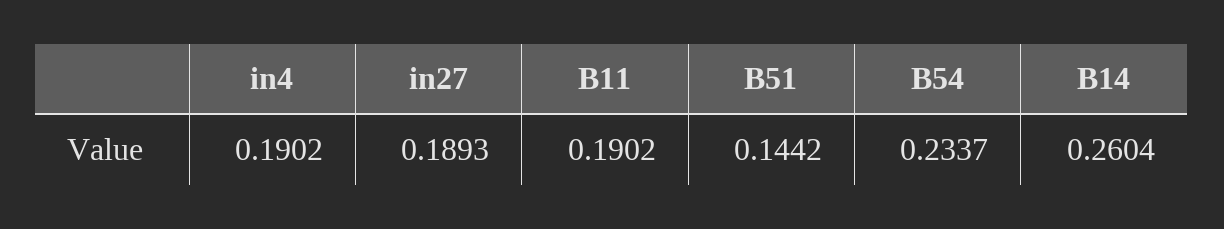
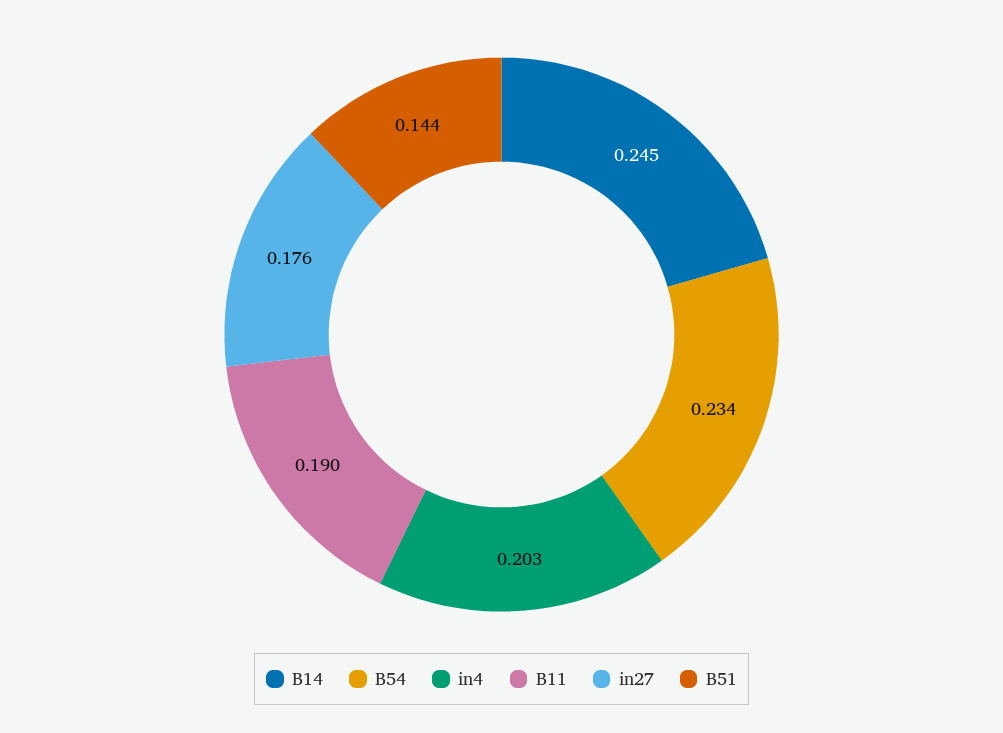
in4: 0.1902 -> 0.203
in27: 0.1893 -> 0.176
B14: 0.2604 -> 0.245

